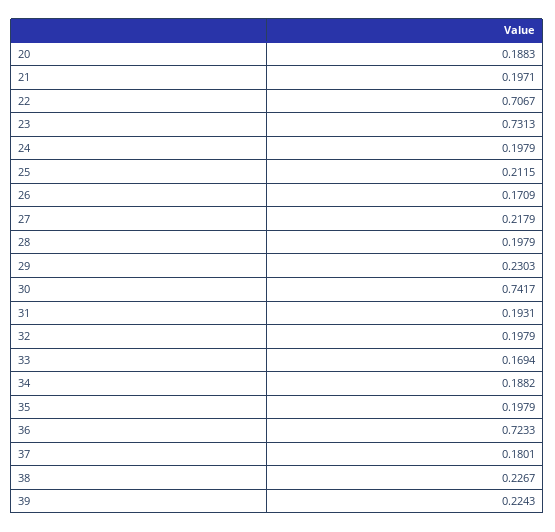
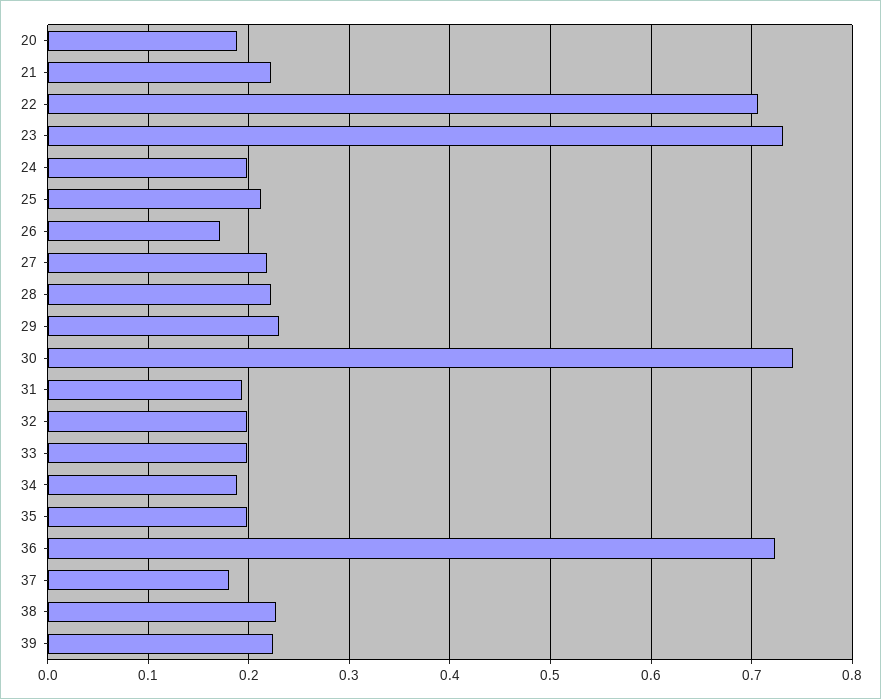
21: 0.1971 -> 0.22
28: 0.1979 -> 0.22
33: 0.1694 -> 0.2

